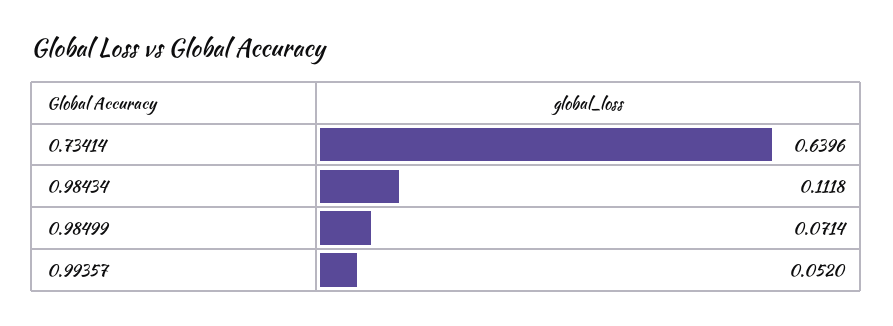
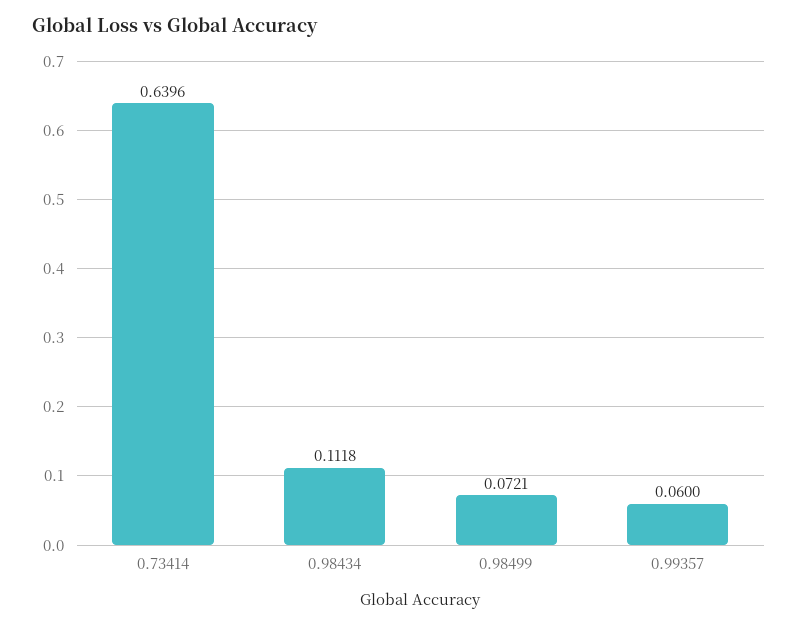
0.98499: 0.0714 -> 0.0721
0.99357: 0.052 -> 0.06

